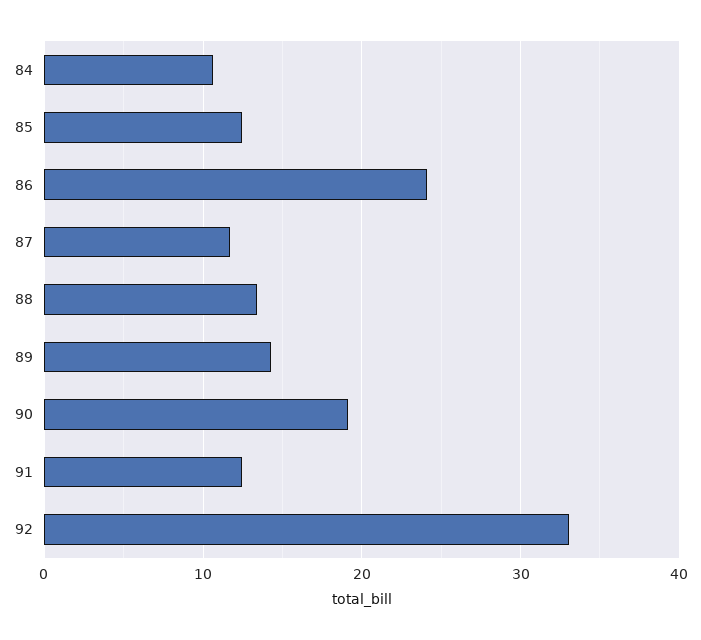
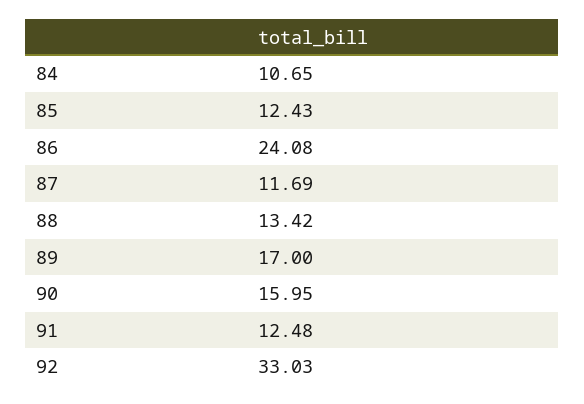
89: 14 -> 17
90: 19 -> 15.95

